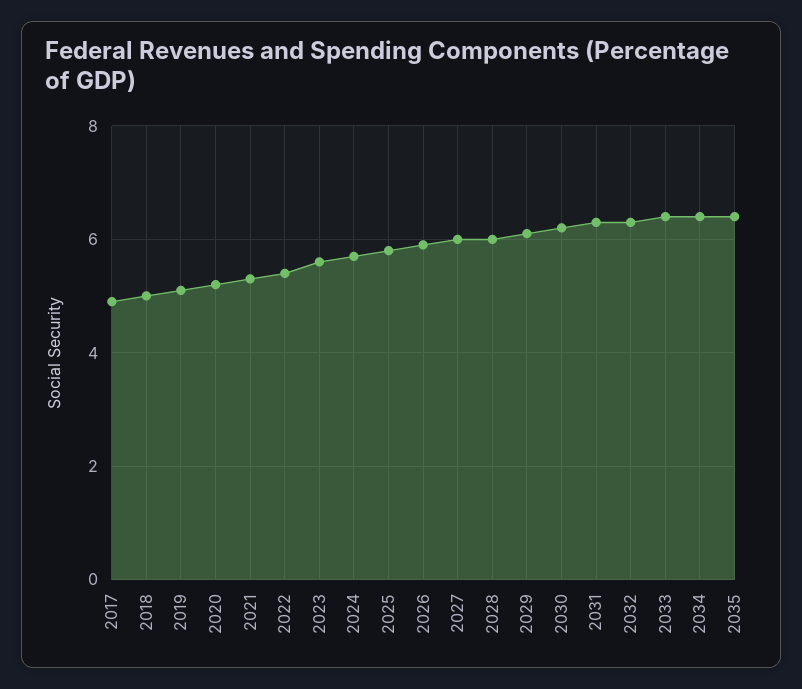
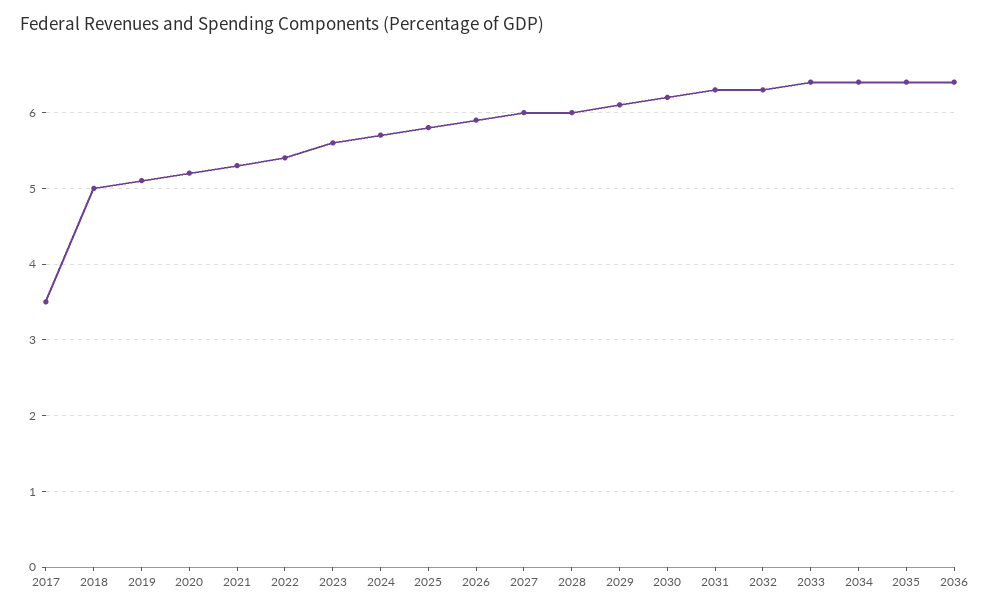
2017: 5 -> 3.5
2036: none -> 6.4

